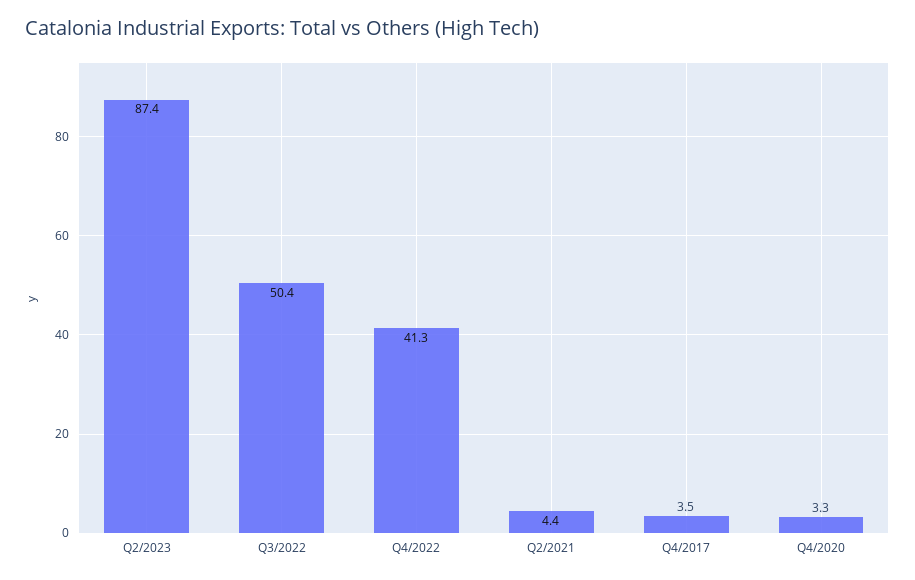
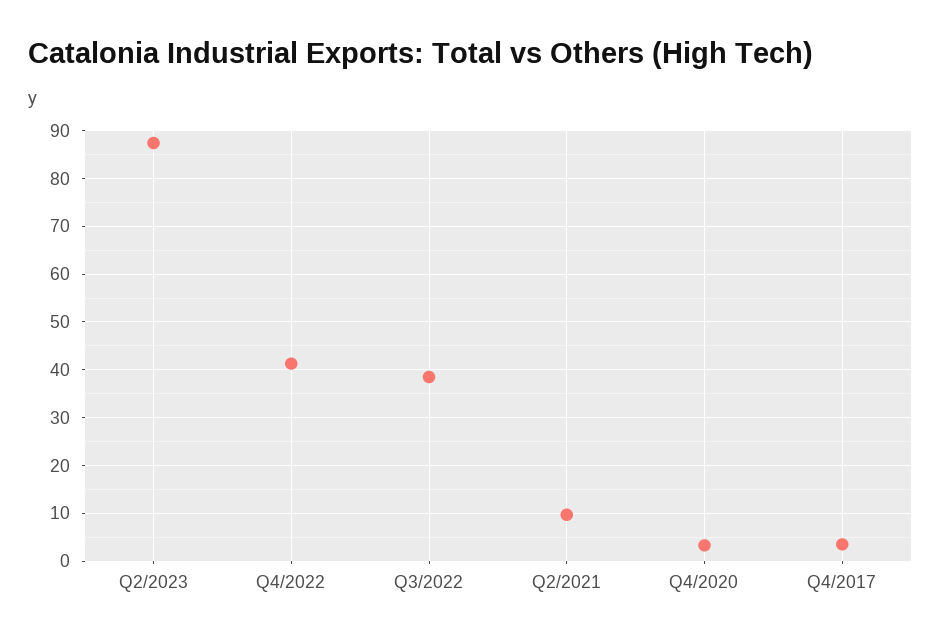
Q3/2022: 50.4 -> 38
Q2/2021: 4.4 -> 10

